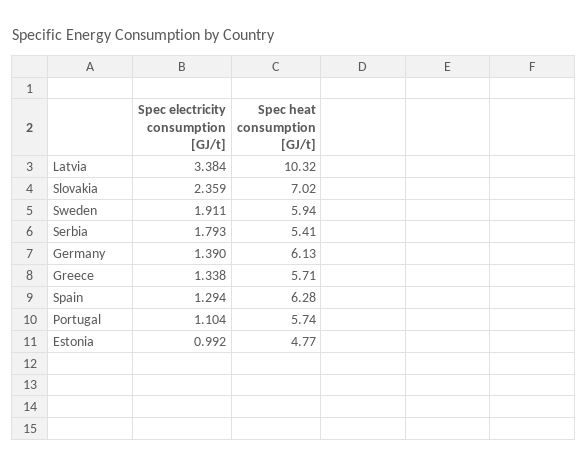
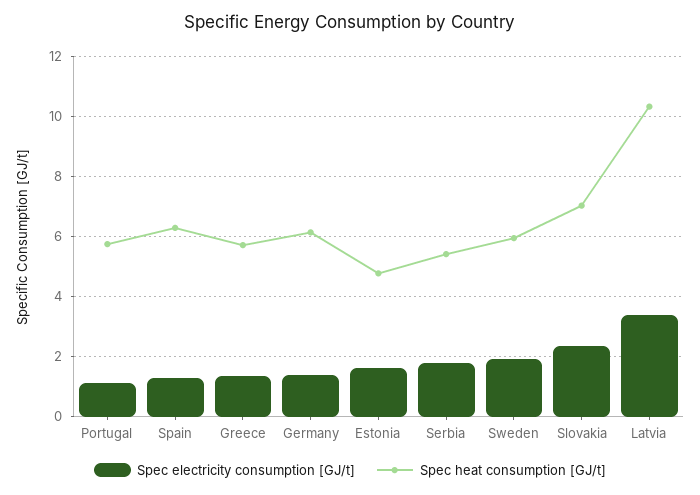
Spec electricity consumption [GJ/t], Estonia: 0.992 -> 1.6

